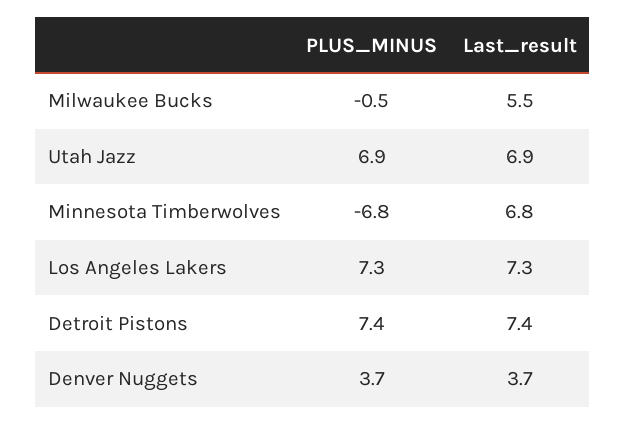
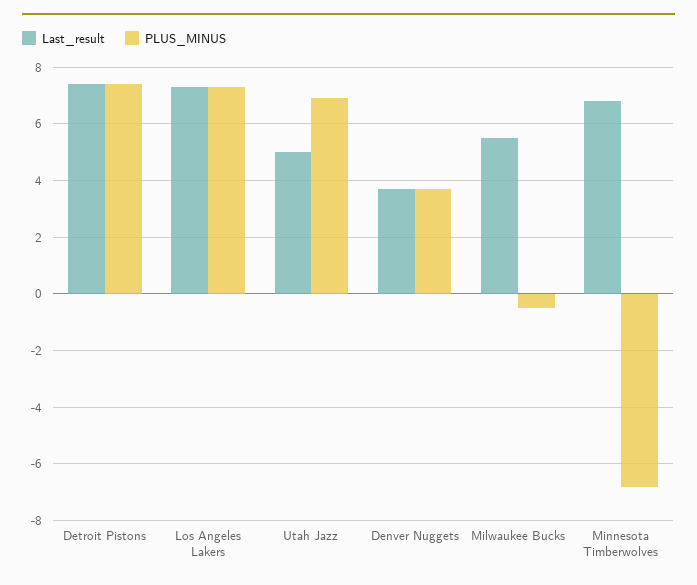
Last_result, Utah Jazz: 6.9 -> 5

